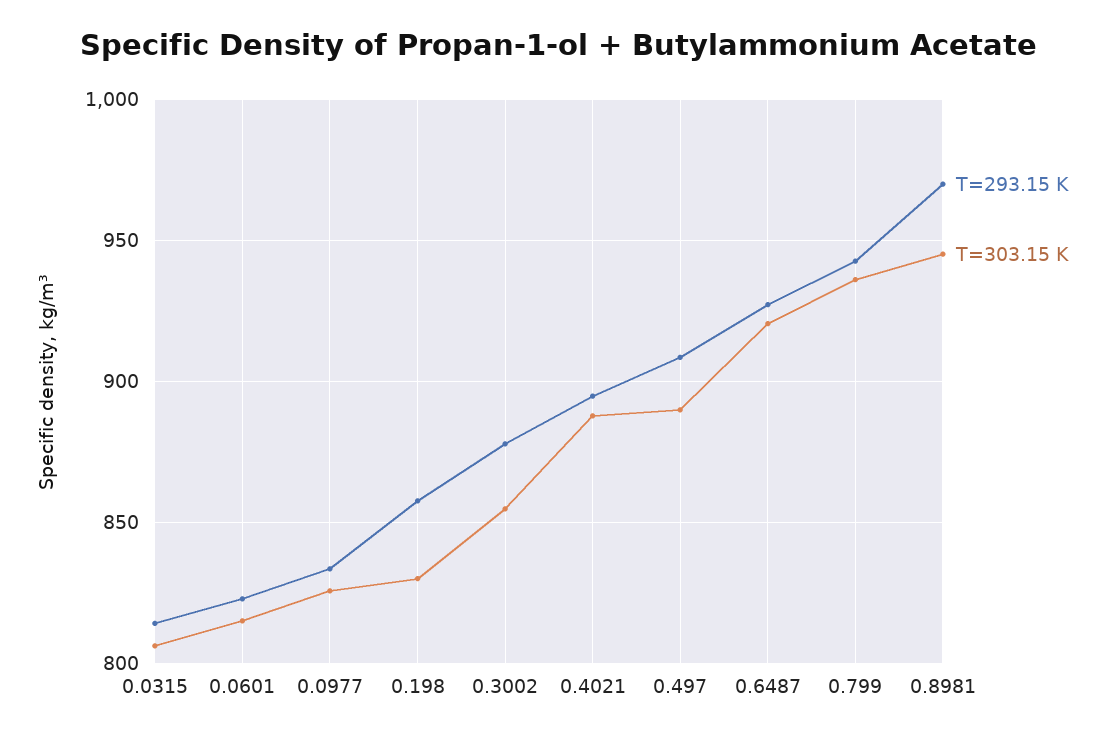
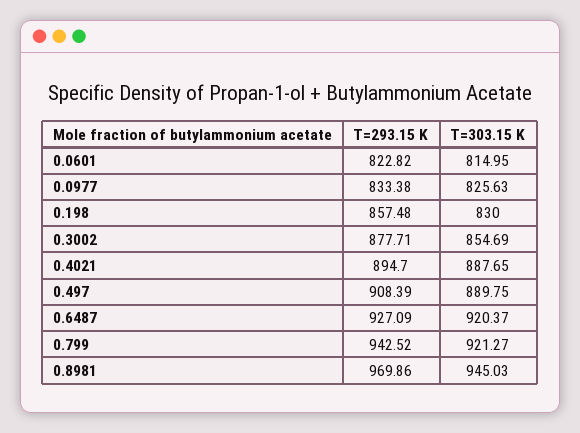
T=293.15 K, 0.0315: 815 -> none
T=303.15 K, 0.0315: 805 -> none
T=303.15 K, 0.799: 935 -> 921.27

